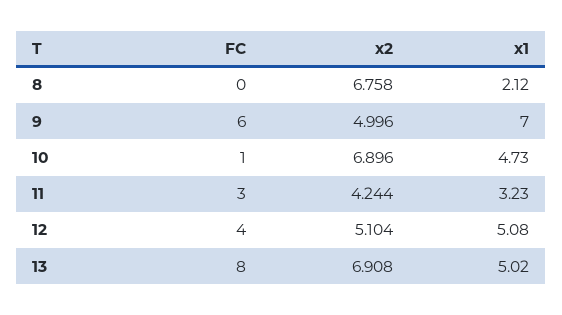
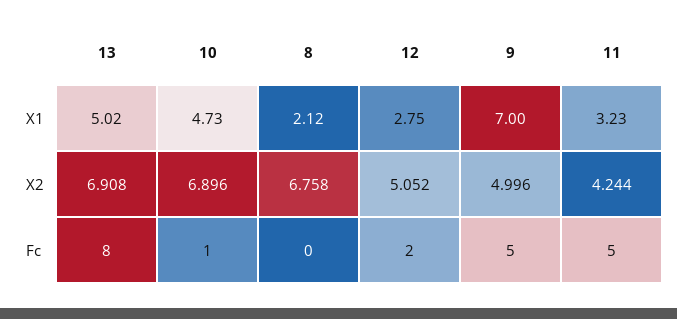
FC, 9: 6 -> 5
FC, 11: 3 -> 5
FC, 12: 4 -> 2
x2, 12: 5.104 -> 5.052
x1, 12: 5.08 -> 2.75

